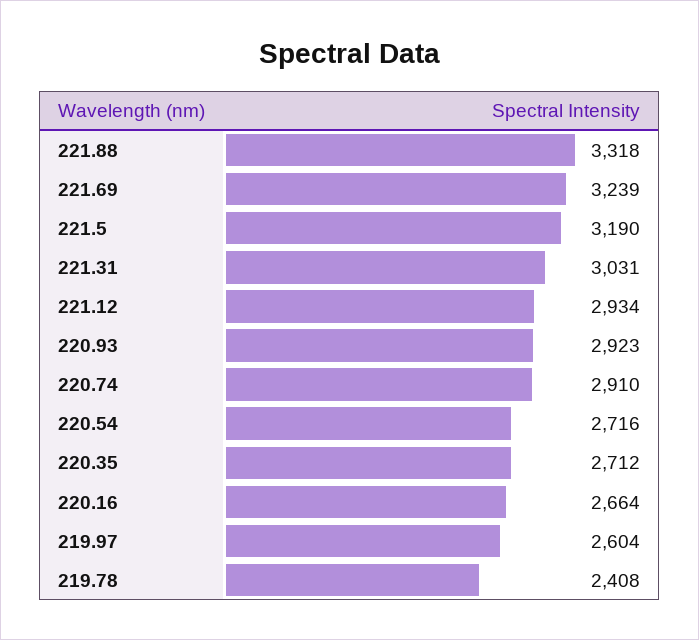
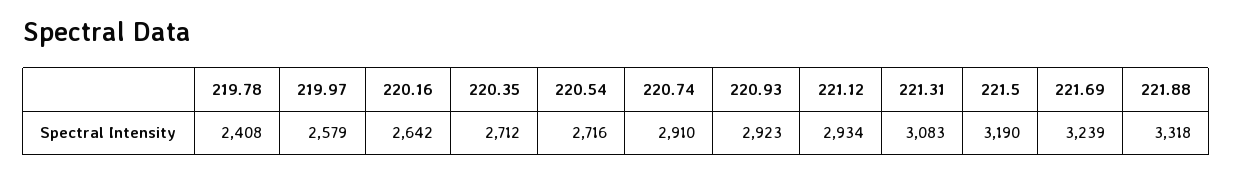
221.31: 3031 -> 3083
220.16: 2664 -> 2642
219.97: 2604 -> 2579

